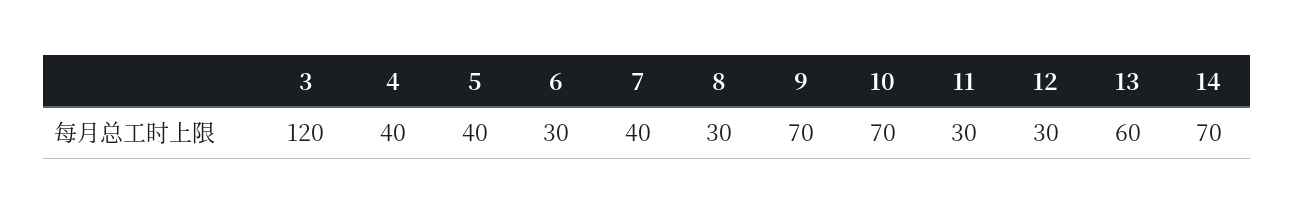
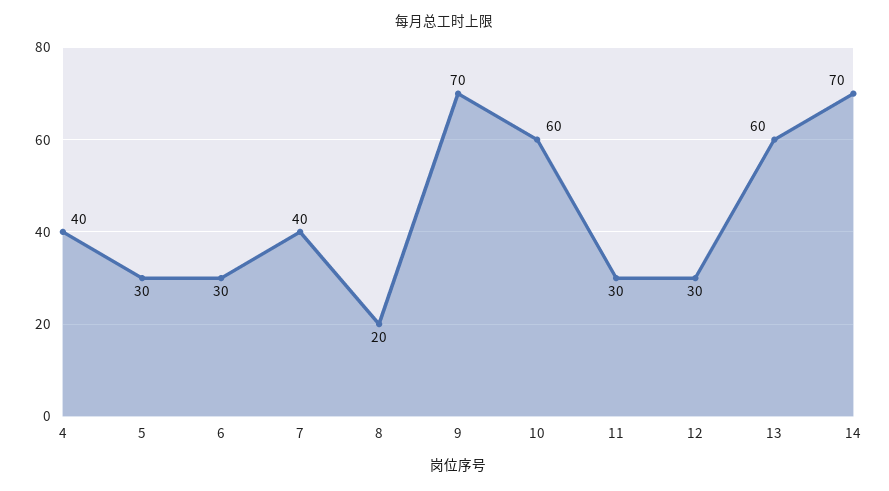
3: 120 -> none
5: 40 -> 30
8: 30 -> 20
10: 70 -> 60

